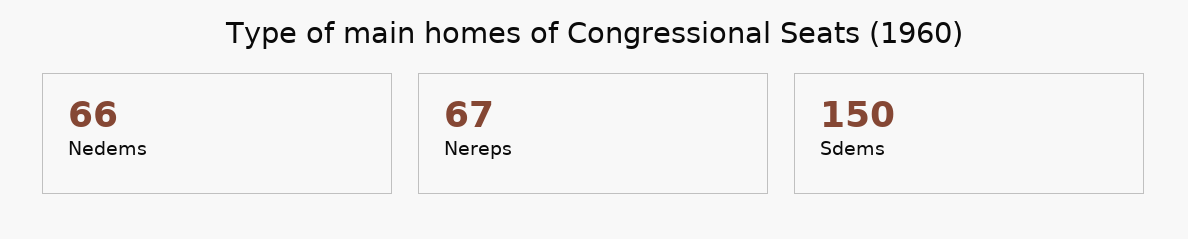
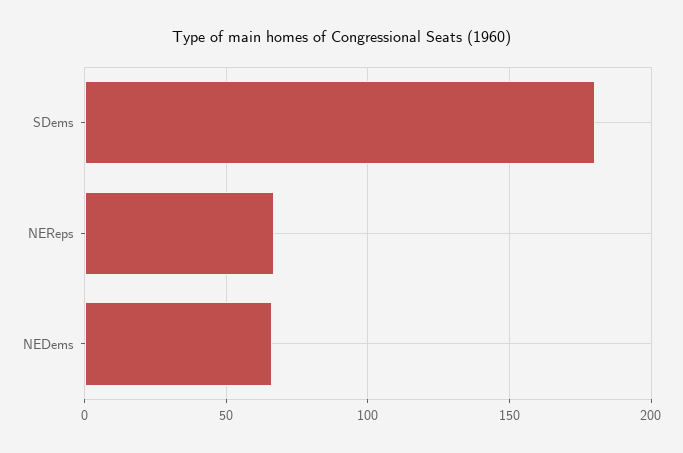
Sdems: 150 -> 180

